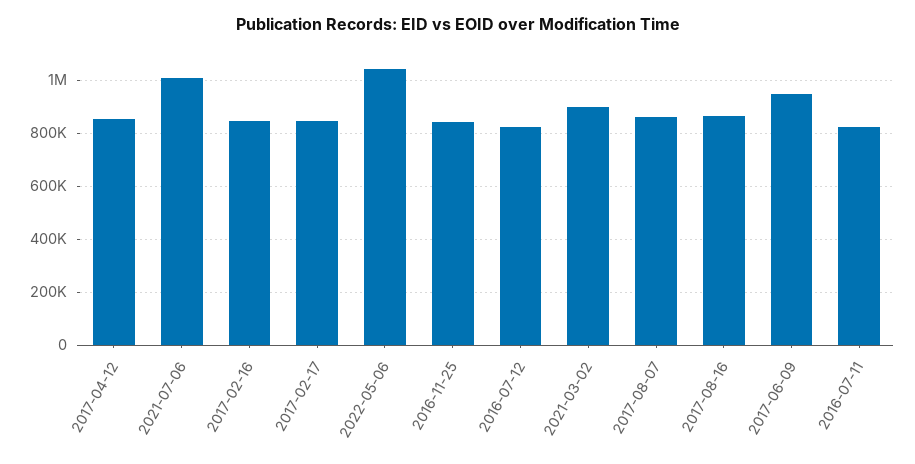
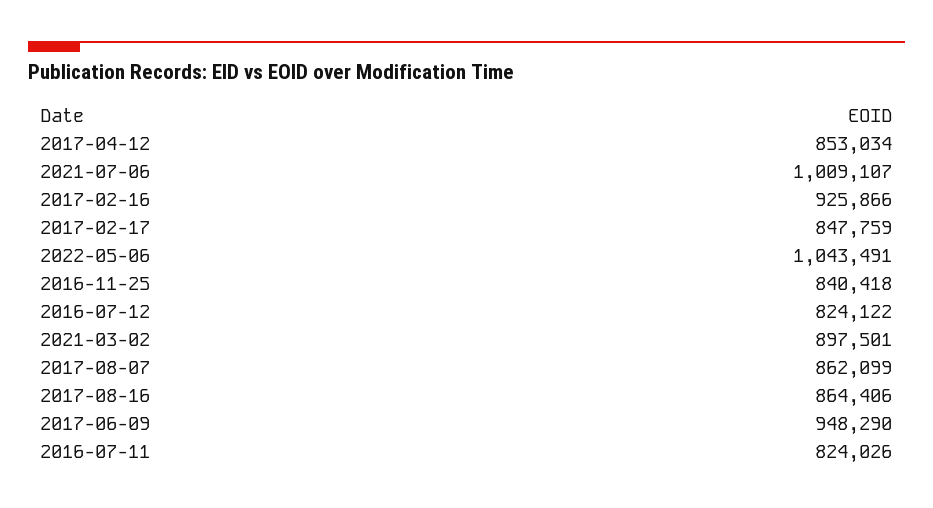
2017-02-16: 850000 -> 925866

